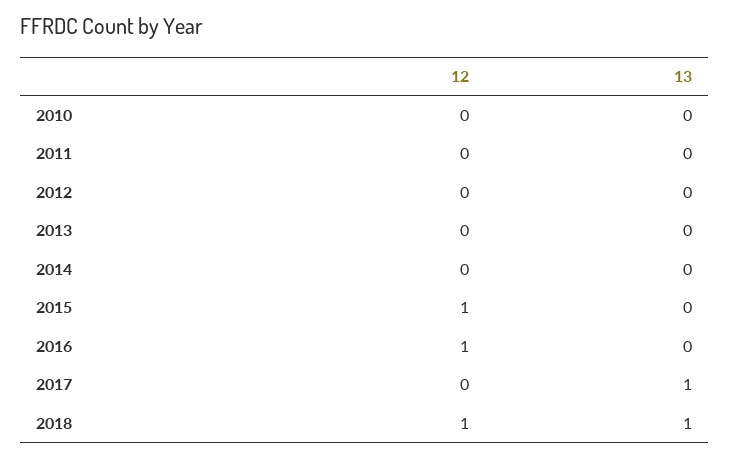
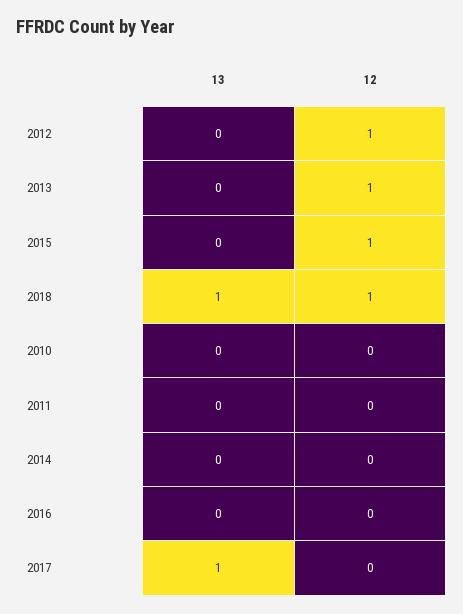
12, 2012: 0 -> 1
12, 2013: 0 -> 1
12, 2016: 1 -> 0

